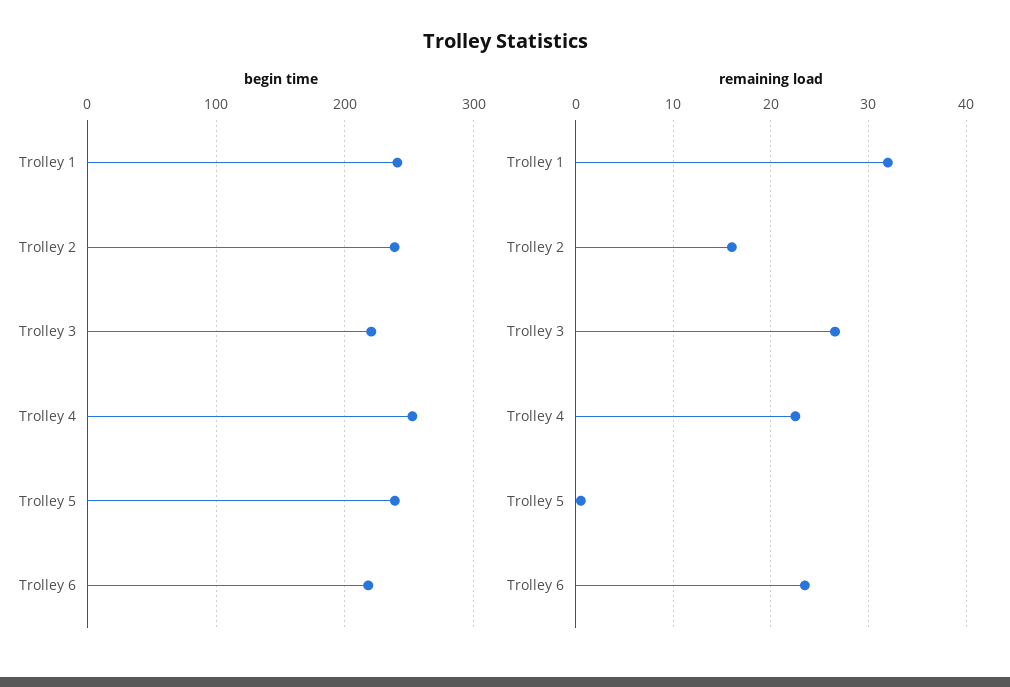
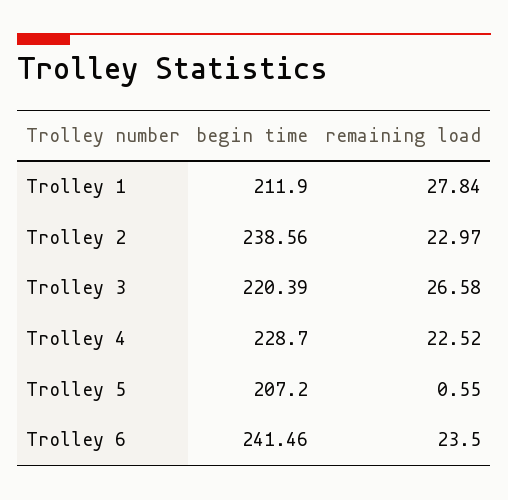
begin time, Trolley 1: 240 -> 211.9
begin time, Trolley 4: 250 -> 228.7
begin time, Trolley 5: 240 -> 207.2
begin time, Trolley 6: 220 -> 241.46
remaining load, Trolley 1: 32 -> 27.84
remaining load, Trolley 2: 16 -> 22.97

